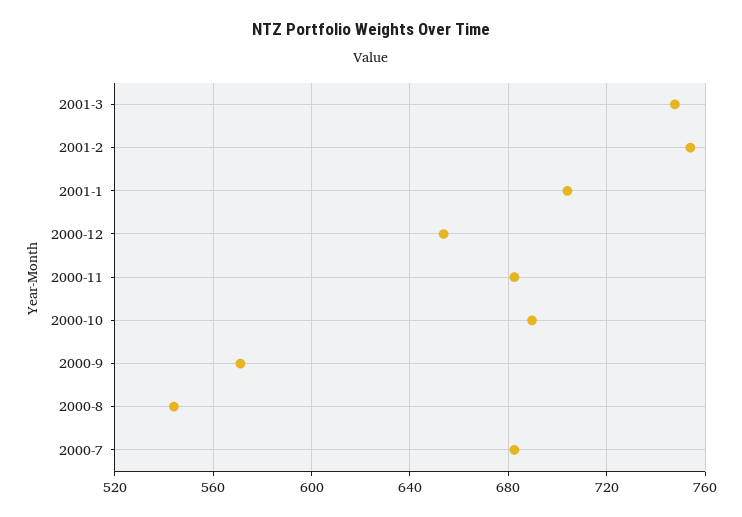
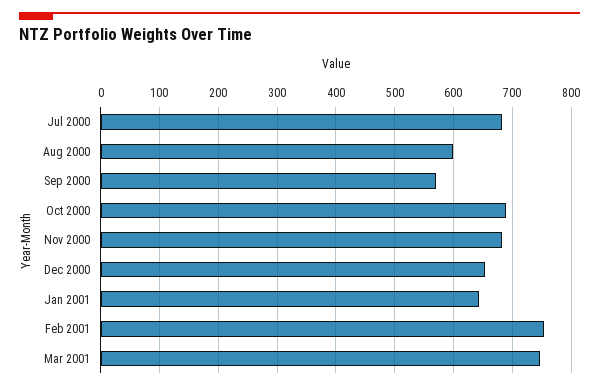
2001-1: 705 -> 640
2000-8: 545 -> 600

